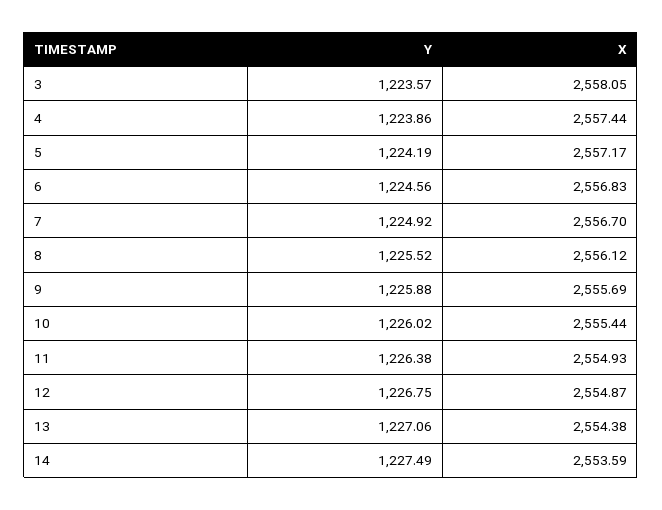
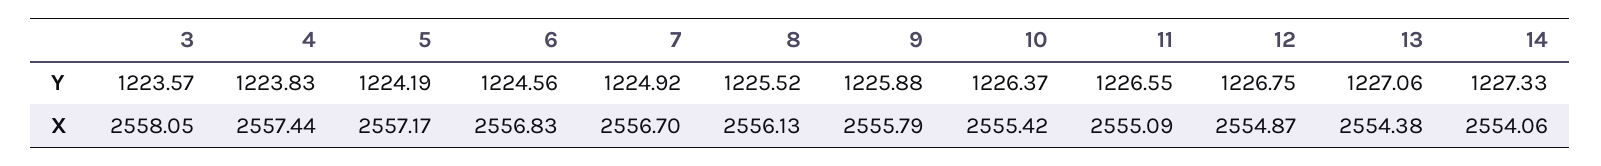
Y, 4: 1223.86 -> 1223.83
X, 8: 2556.12 -> 2556.13
X, 9: 2555.69 -> 2555.79
Y, 10: 1226.02 -> 1226.37
X, 10: 2555.44 -> 2555.42
Y, 11: 1226.38 -> 1226.55
X, 11: 2554.93 -> 2555.09
Y, 14: 1227.49 -> 1227.33
X, 14: 2553.59 -> 2554.06

